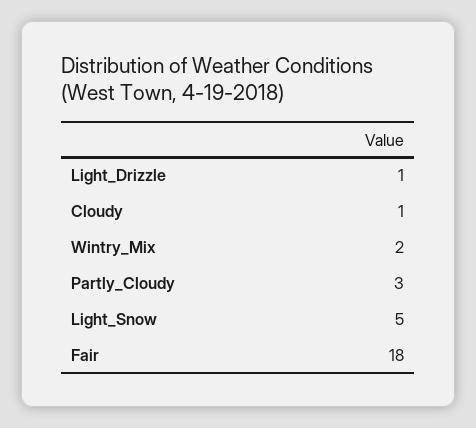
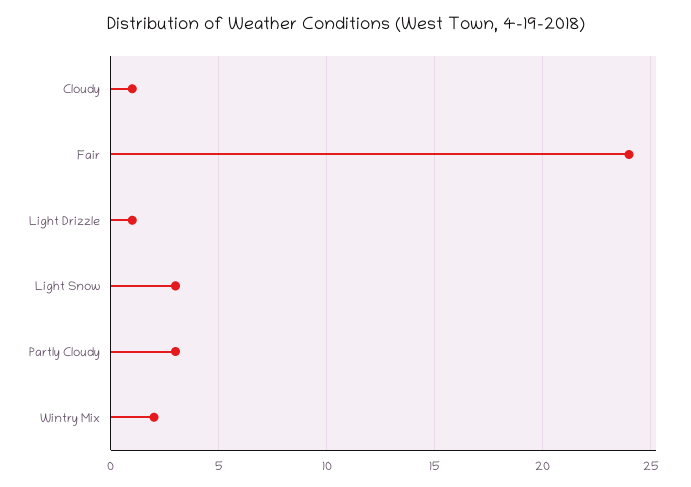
Light_Snow: 5 -> 3
Fair: 18 -> 24

